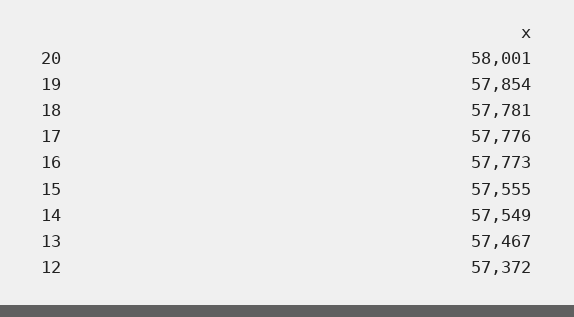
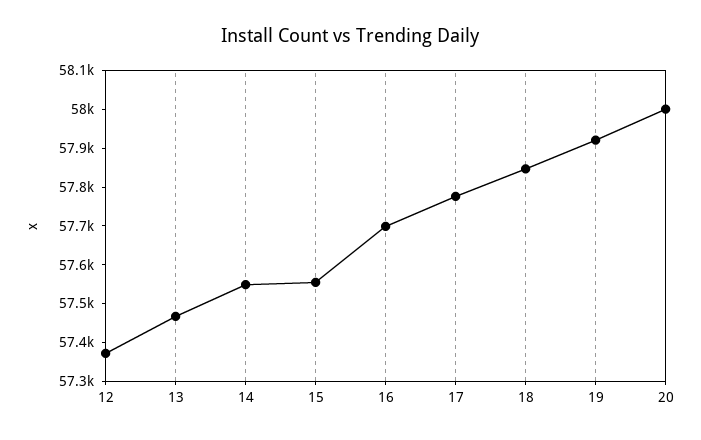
19: 57854 -> 57925
18: 57781 -> 57850
16: 57773 -> 57700

